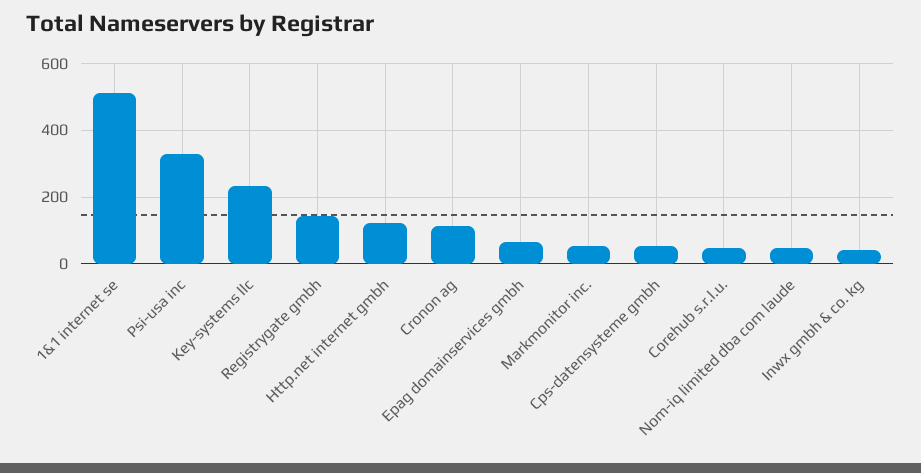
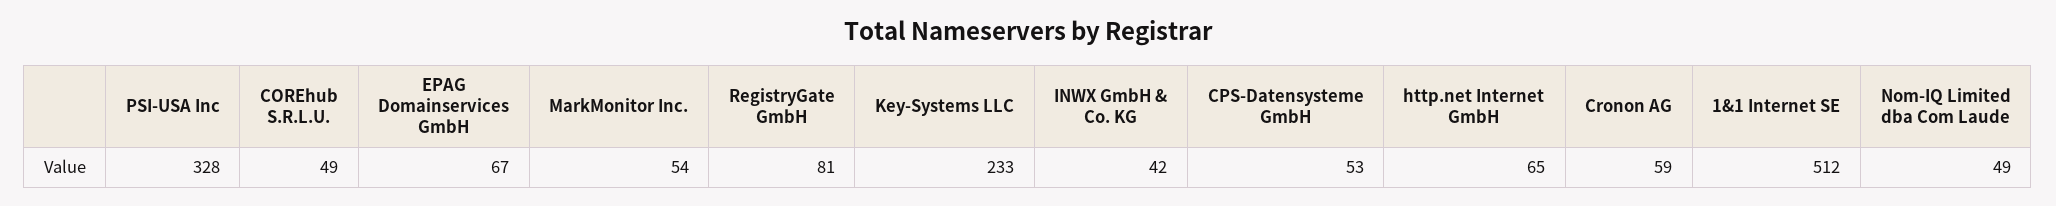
Registrygate gmbh: 140 -> 81
Http.net internet gmbh: 120 -> 65
Cronon ag: 120 -> 59

